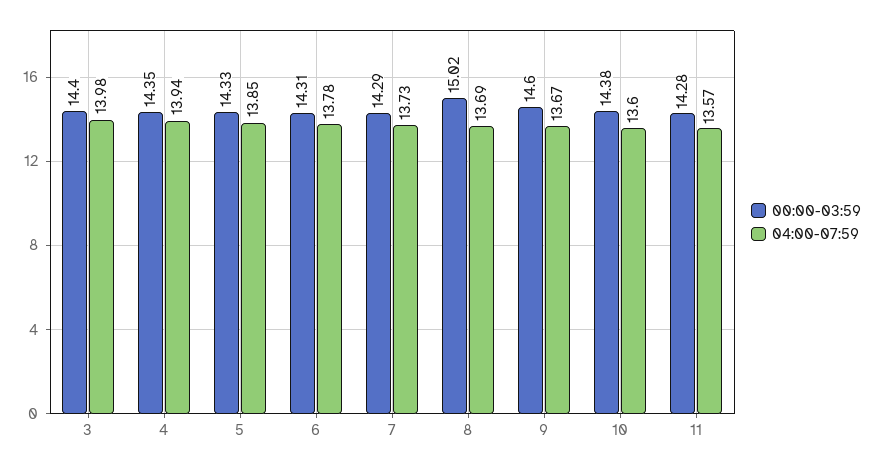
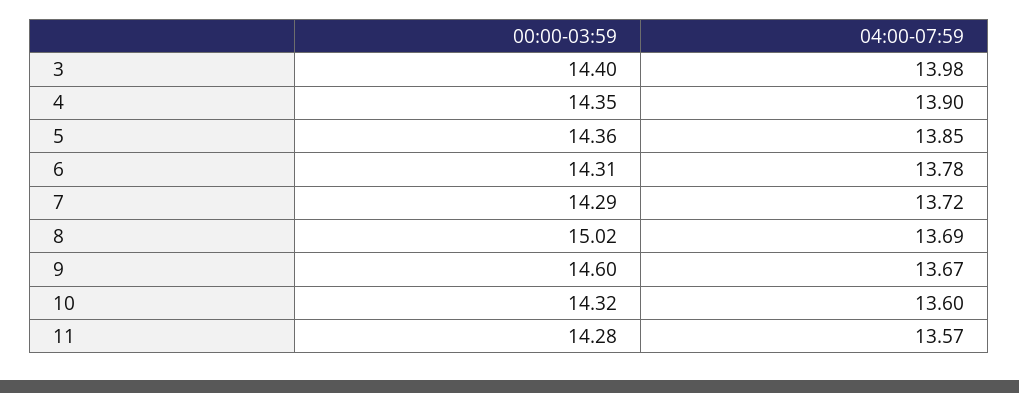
04:00-07:59, 4: 13.94 -> 13.9
00:00-03:59, 5: 14.33 -> 14.36
04:00-07:59, 7: 13.73 -> 13.72
00:00-03:59, 10: 14.38 -> 14.32

